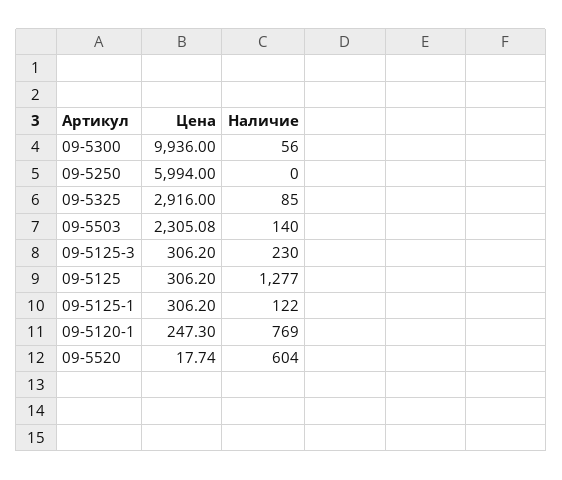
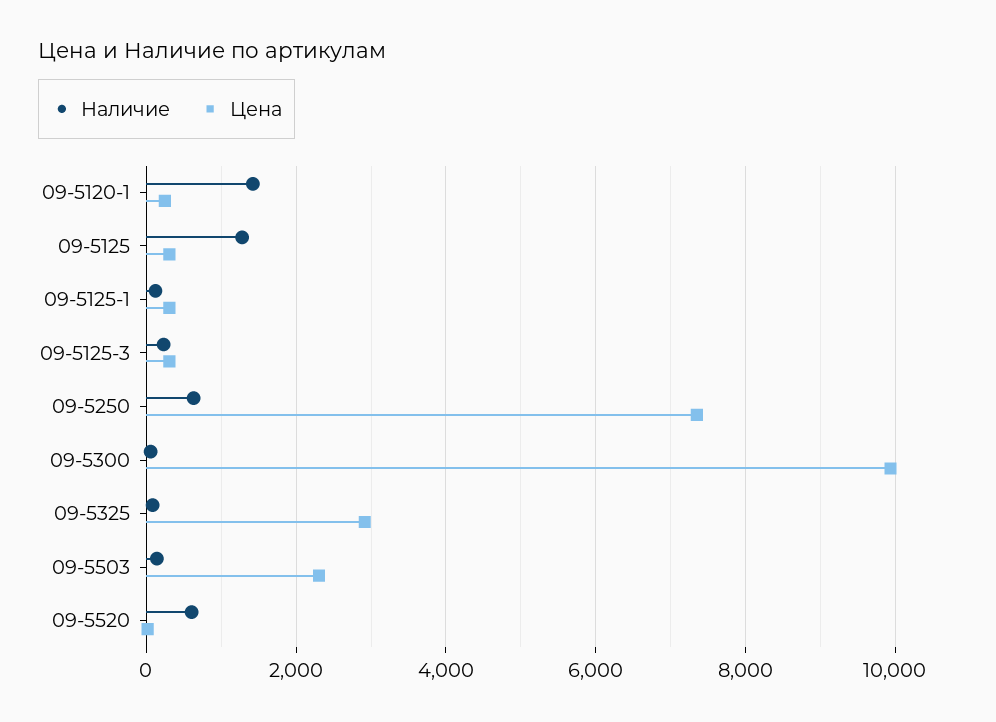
Цена, 09-5250: 5994 -> 7400
Наличие, 09-5250: 0 -> 600
Наличие, 09-5120-1: 769 -> 1400

